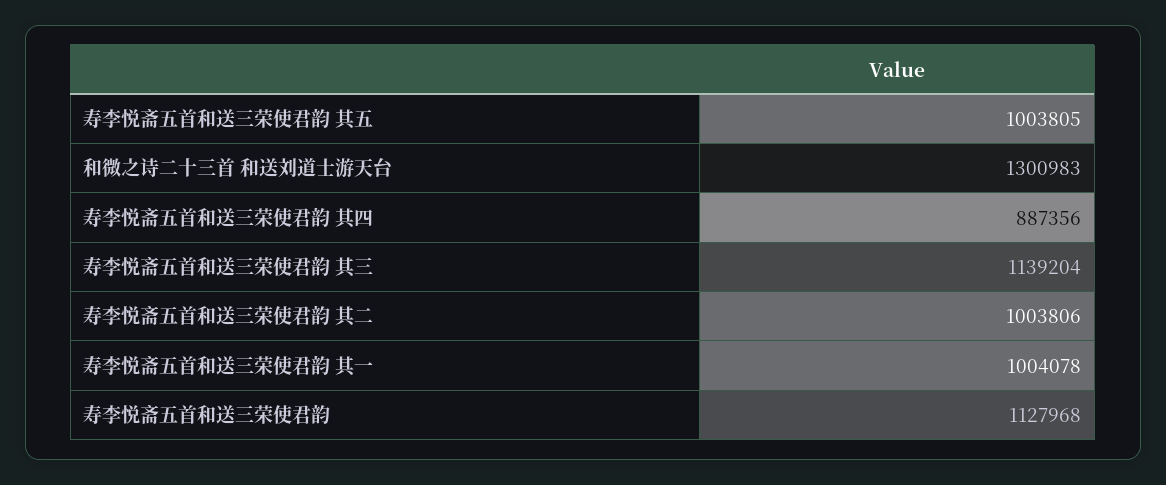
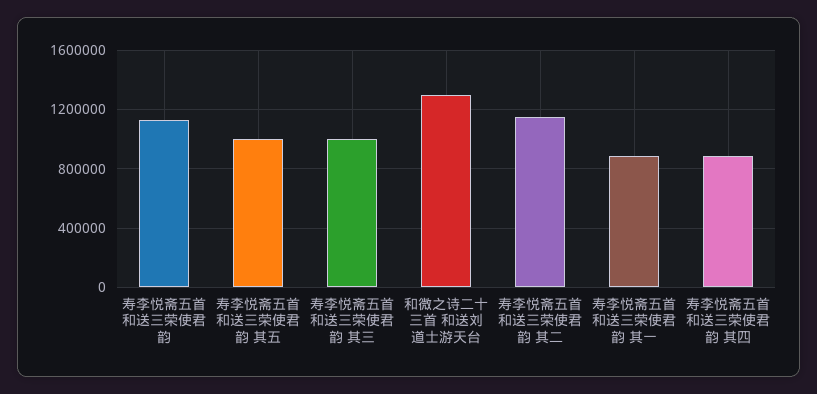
寿李悦斋五首和送三荣使君韵 其三: 1139204 -> 1000000
寿李悦斋五首和送三荣使君韵 其二: 1003806 -> 1150000
寿李悦斋五首和送三荣使君韵 其一: 1004078 -> 900000

